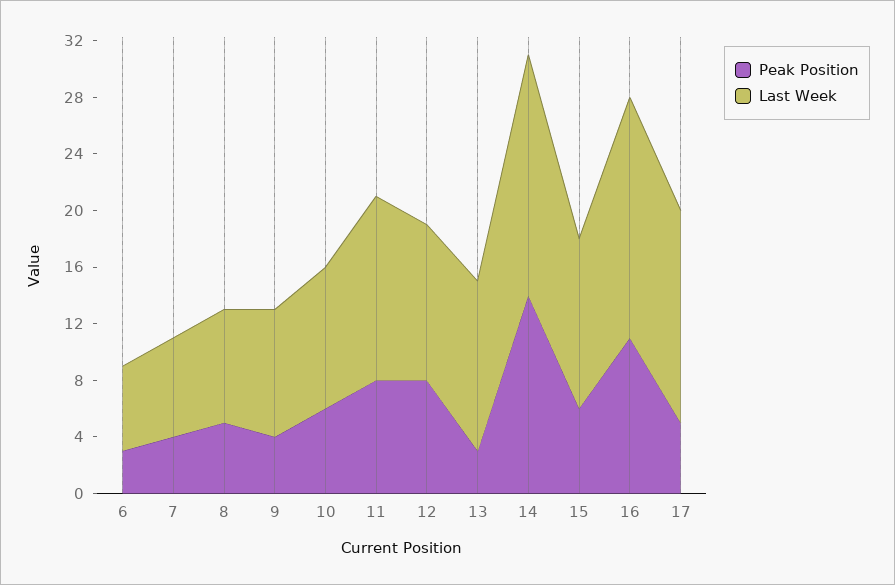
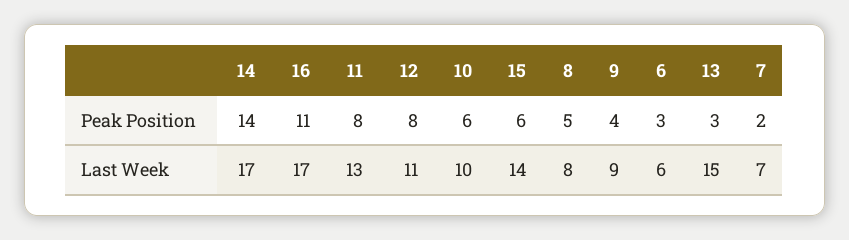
Peak Position, 7: 4 -> 2
Last Week, 13: 12 -> 15
Last Week, 15: 12 -> 14
Peak Position, 17: 5 -> none
Last Week, 17: 15 -> none

